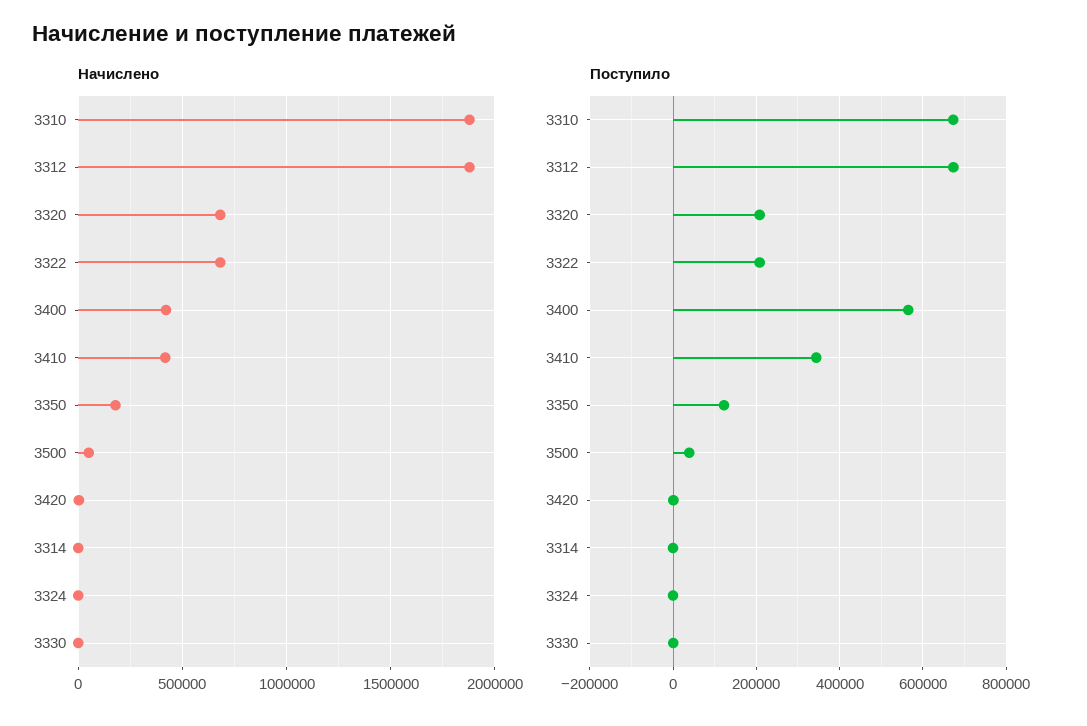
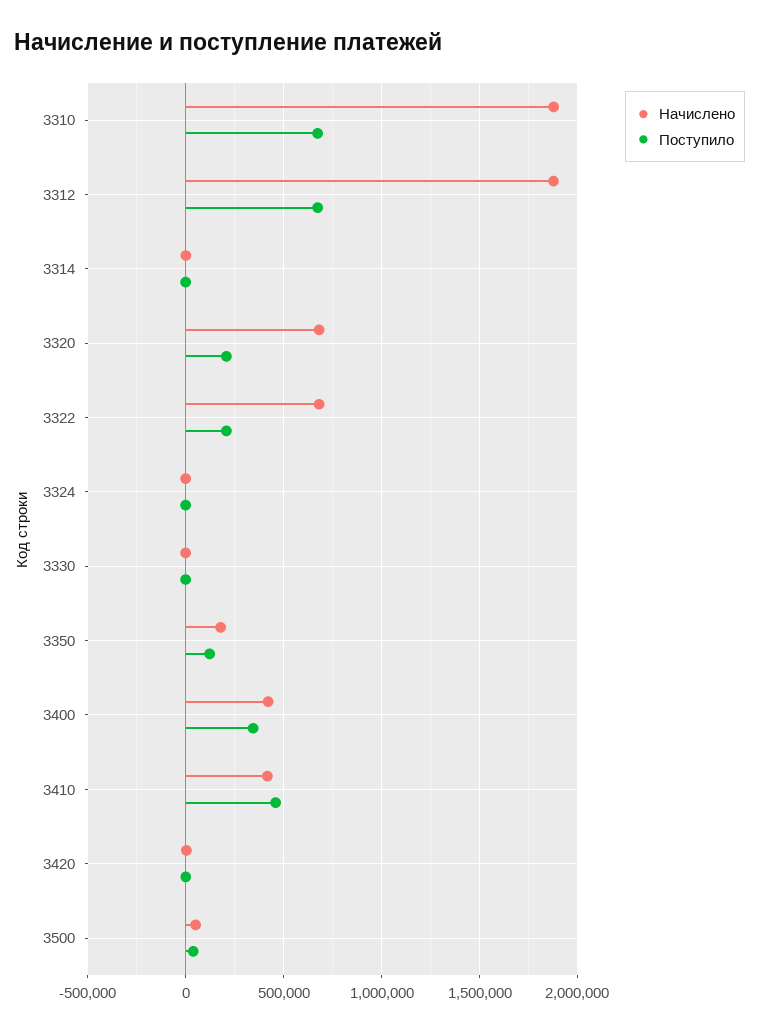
Поступило, 3400: 560000 -> 350000
Поступило, 3410: 340000 -> 450000

